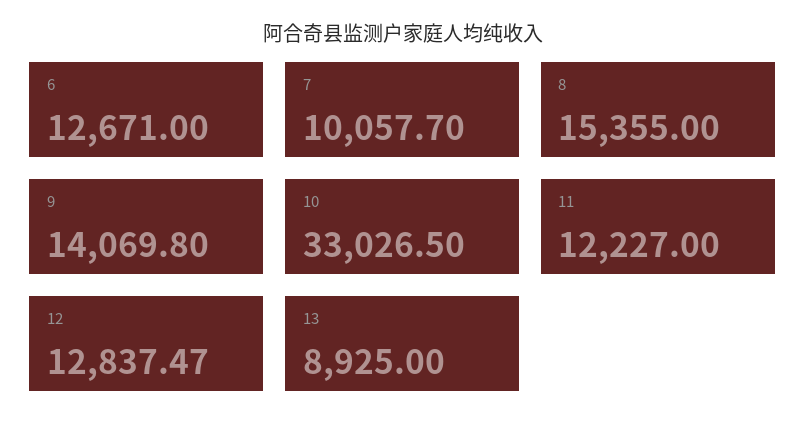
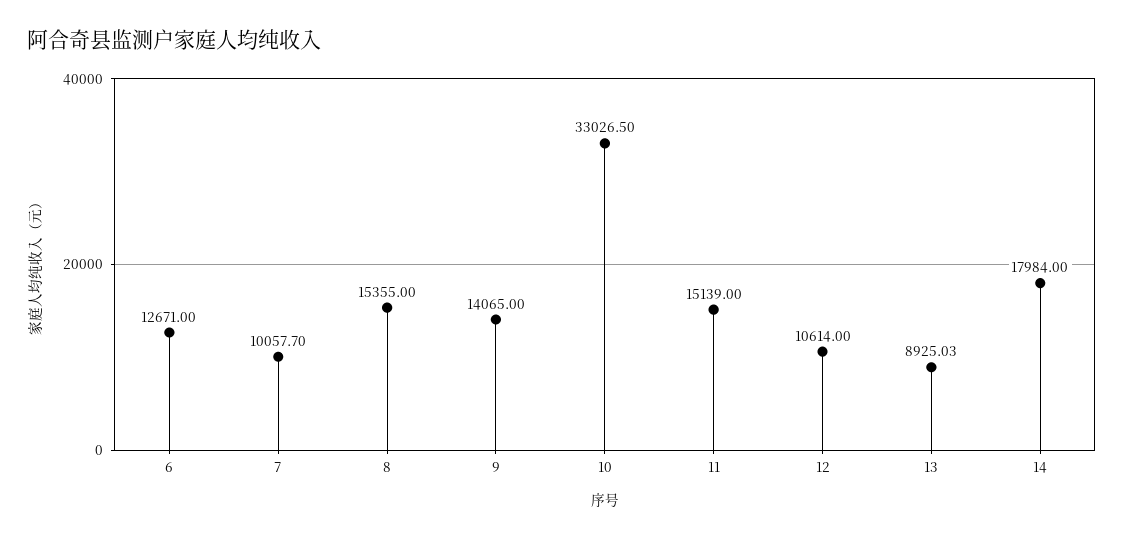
9: 14069.8 -> 14065
11: 12227 -> 15139
12: 12837.47 -> 10614
13: 8925 -> 8925.03
14: none -> 17984

